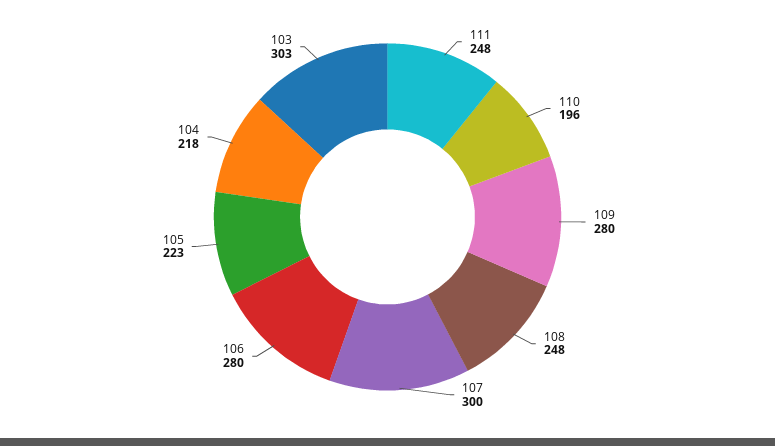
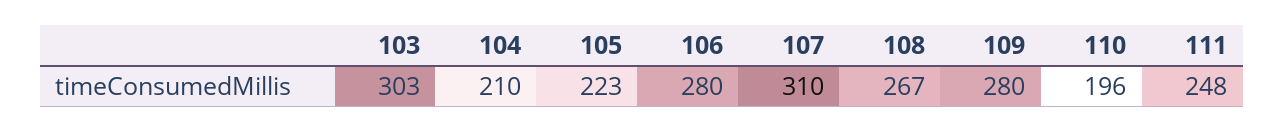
108: 248 -> 267
107: 300 -> 310
104: 218 -> 210

